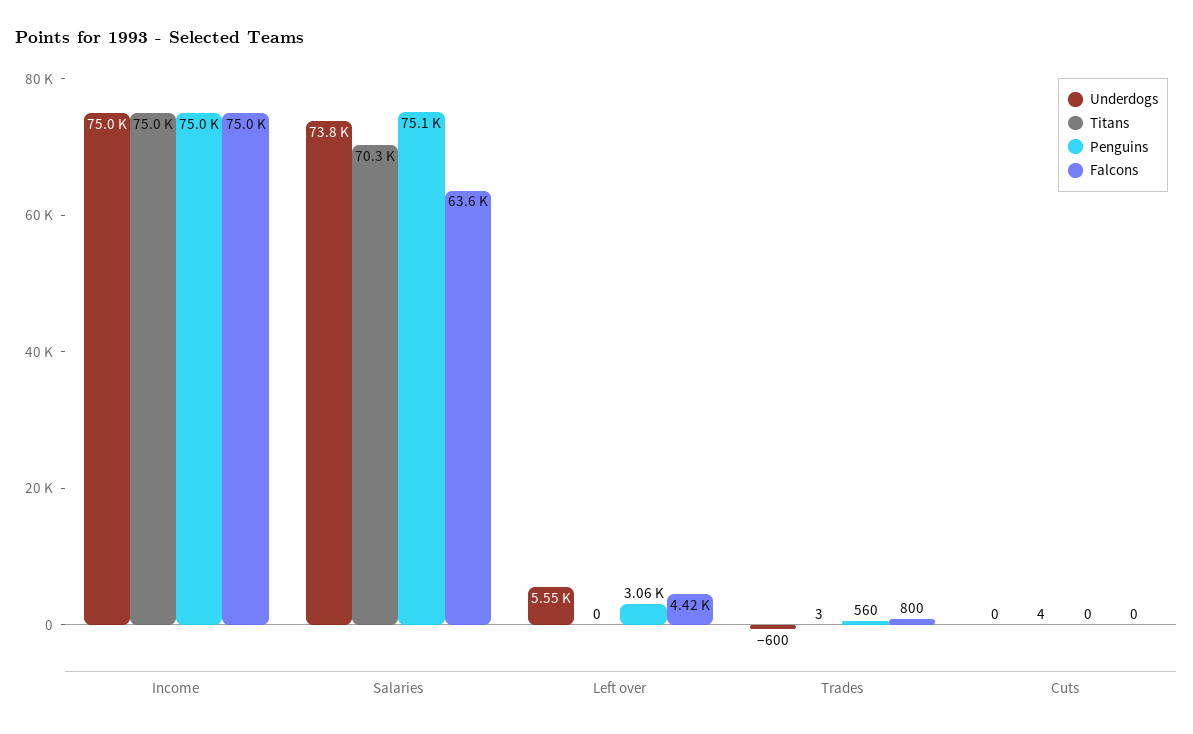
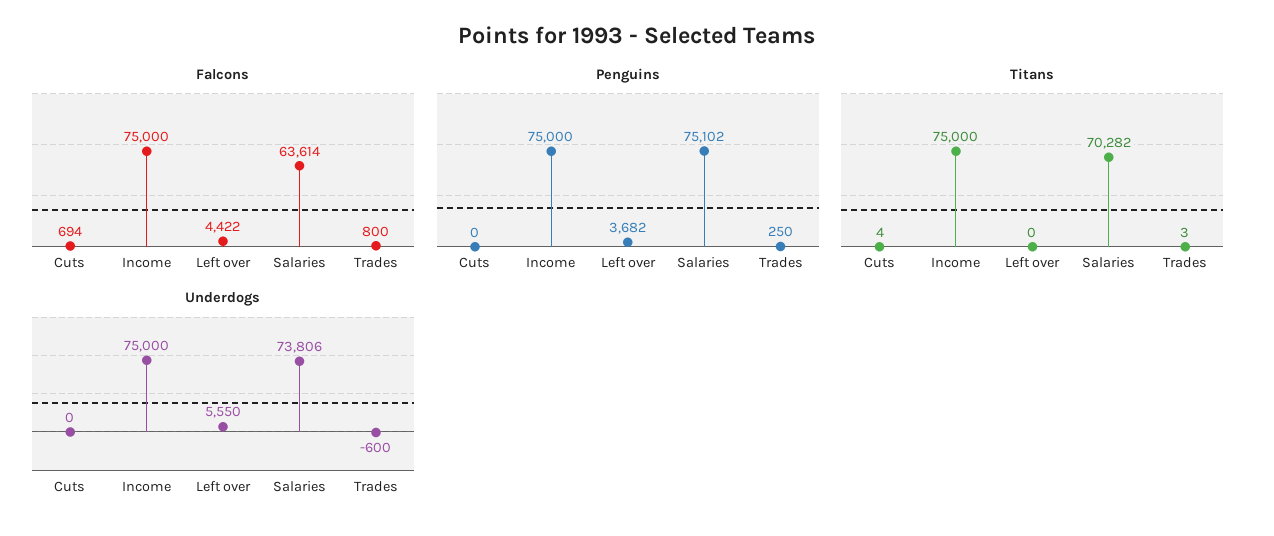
Penguins, Left over: 3060 -> 3682
Penguins, Trades: 560 -> 250
Falcons, Cuts: 0 -> 694

